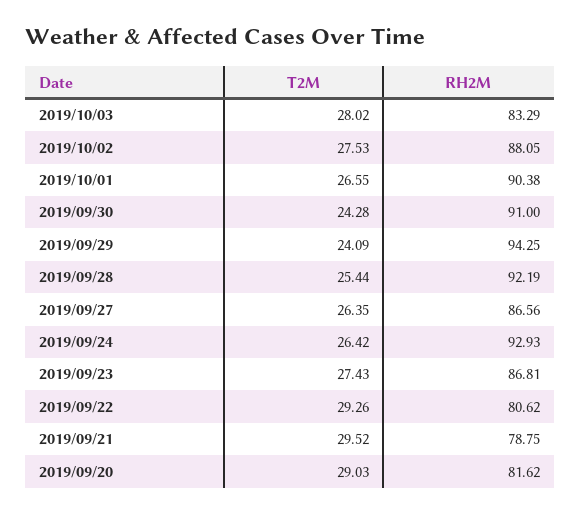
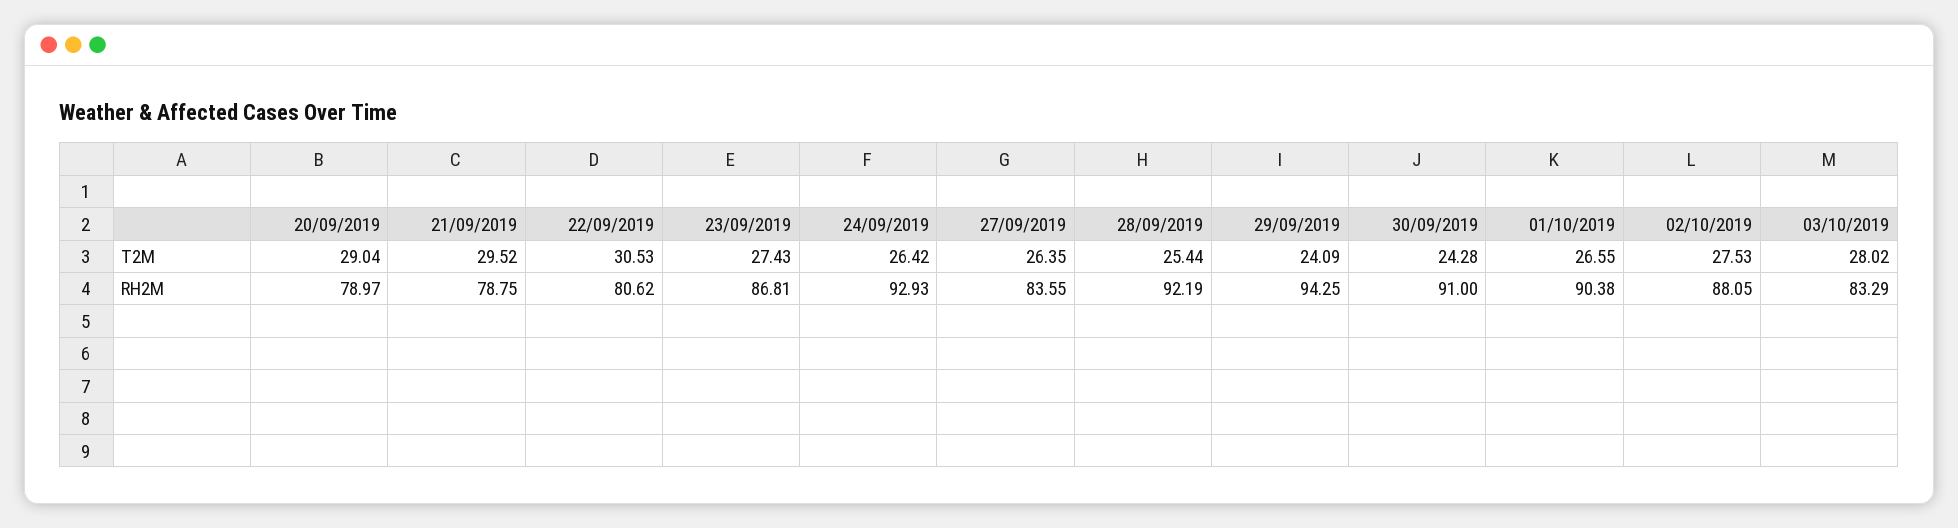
RH2M, 2019/09/27: 86.56 -> 83.55
T2M, 2019/09/22: 29.26 -> 30.53
T2M, 2019/09/20: 29.03 -> 29.04
RH2M, 2019/09/20: 81.62 -> 78.97

